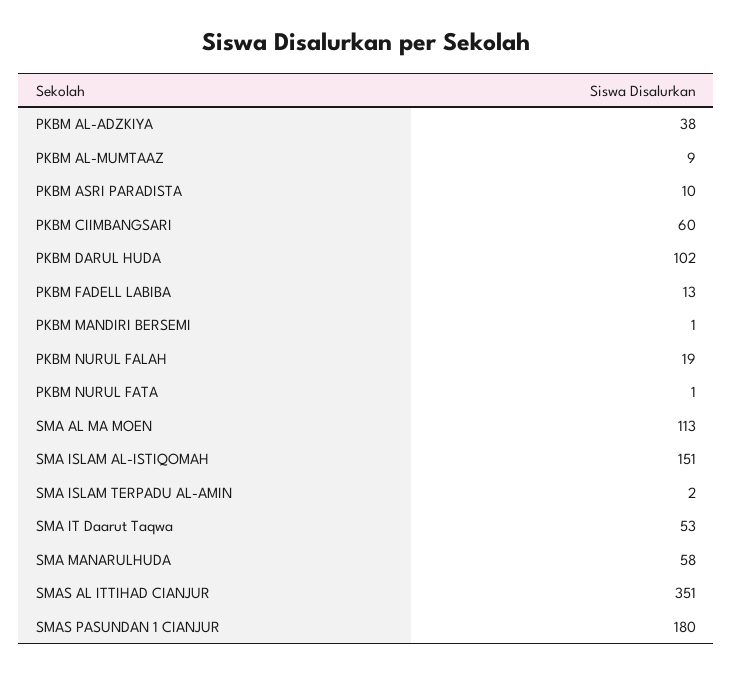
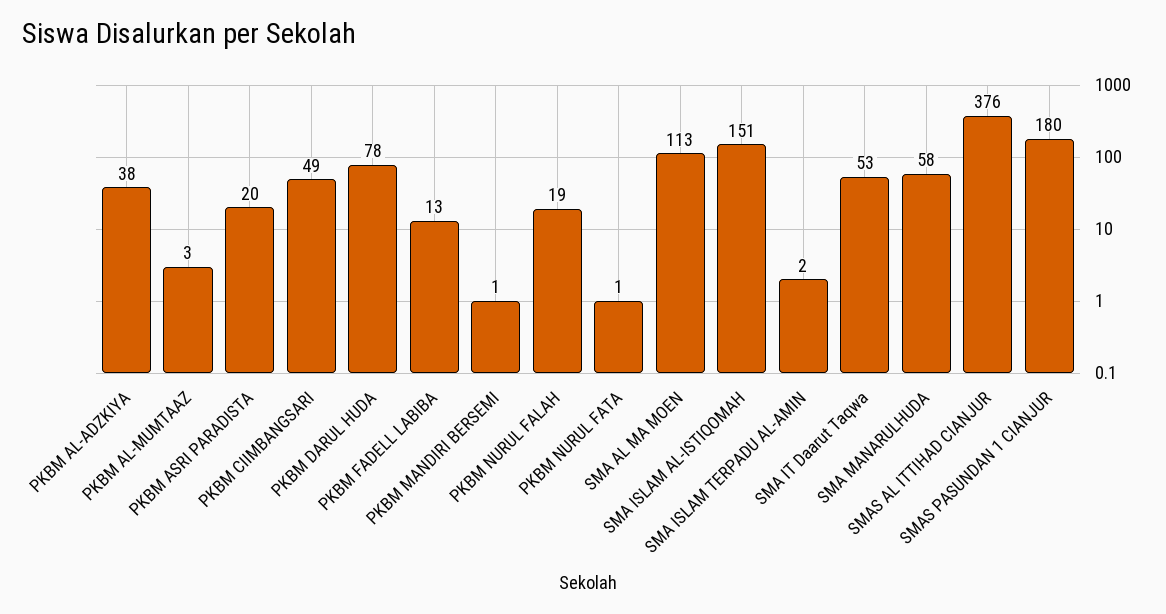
PKBM AL-MUMTAAZ: 9 -> 3
PKBM ASRI PARADISTA: 10 -> 20
PKBM CIIMBANGSARI: 60 -> 49
PKBM DARUL HUDA: 102 -> 78
SMAS AL ITTIHAD CIANJUR: 351 -> 376

